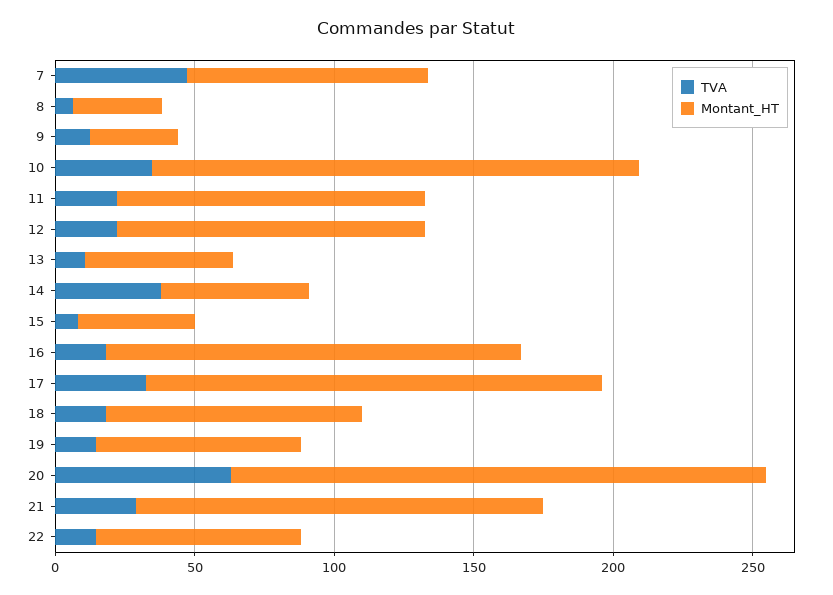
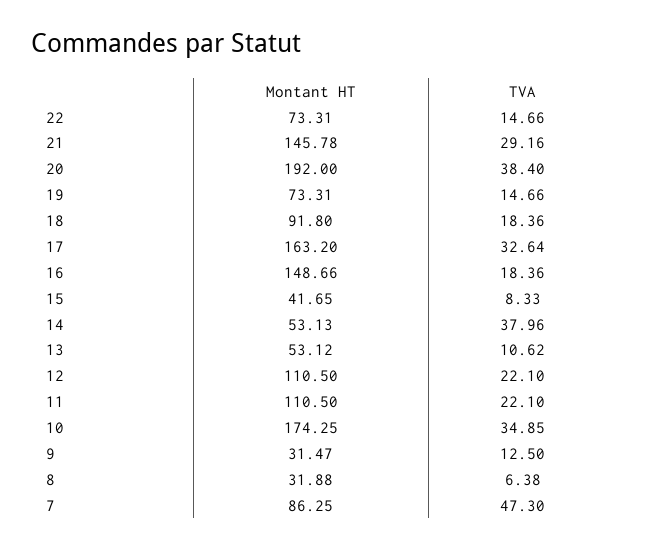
TVA, 20: 60 -> 38.4

